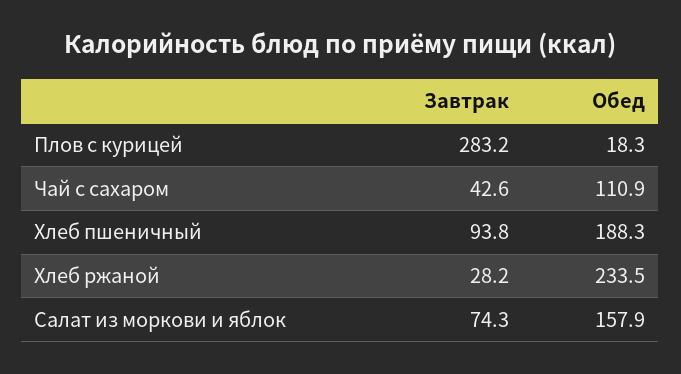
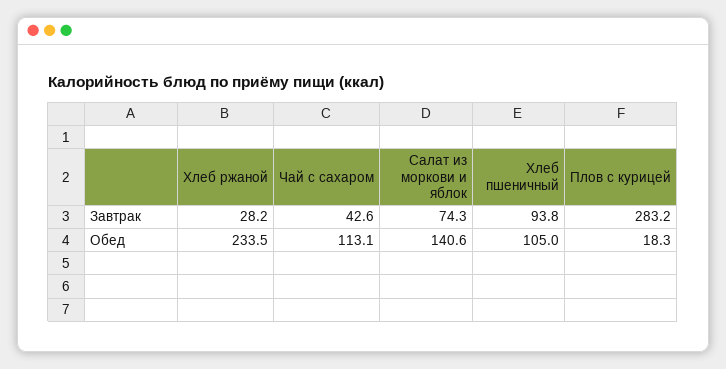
Обед, Чай с сахаром: 110.9 -> 113.1
Обед, Хлеб пшеничный: 188.3 -> 105
Обед, Салат из моркови и яблок: 157.9 -> 140.6

